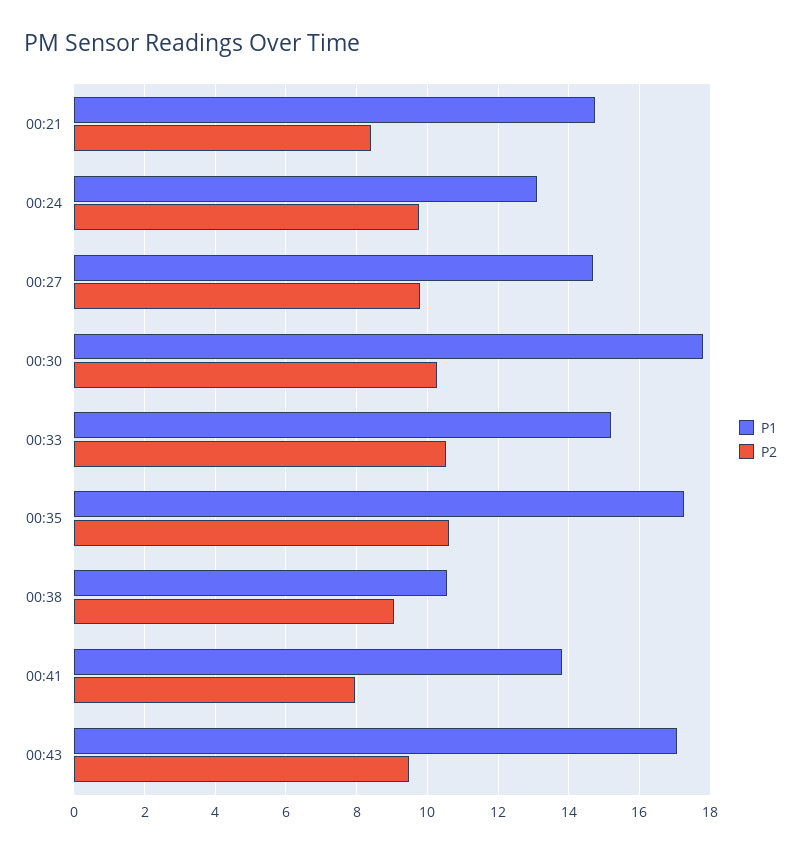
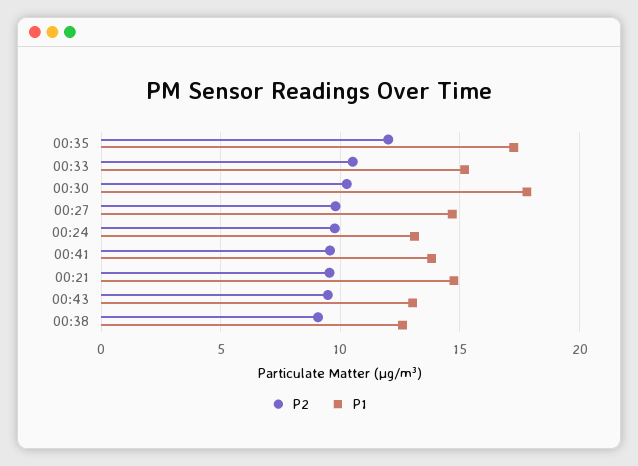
P2, 00:21: 8.4 -> 9.5
P2, 00:35: 10.6 -> 12
P1, 00:38: 10.6 -> 12.5
P2, 00:41: 8 -> 9.5
P1, 00:43: 17 -> 13

